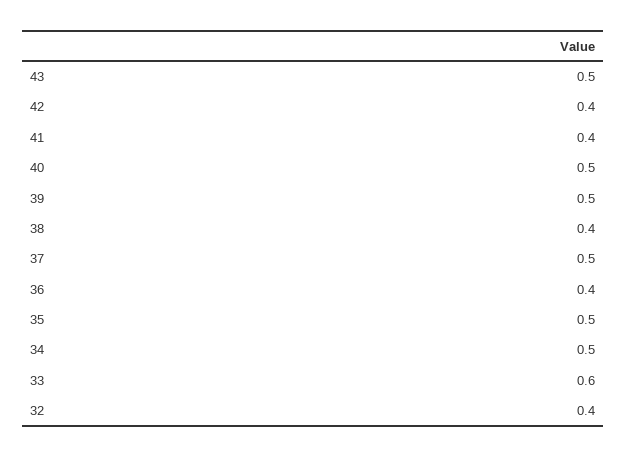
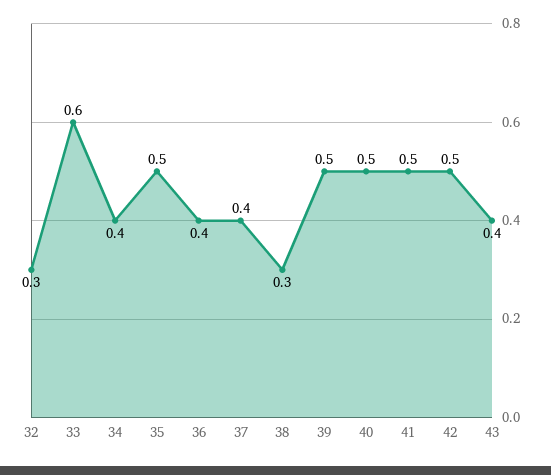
43: 0.5 -> 0.4
42: 0.4 -> 0.5
41: 0.4 -> 0.5
38: 0.4 -> 0.3
37: 0.5 -> 0.4
34: 0.5 -> 0.4
32: 0.4 -> 0.3

